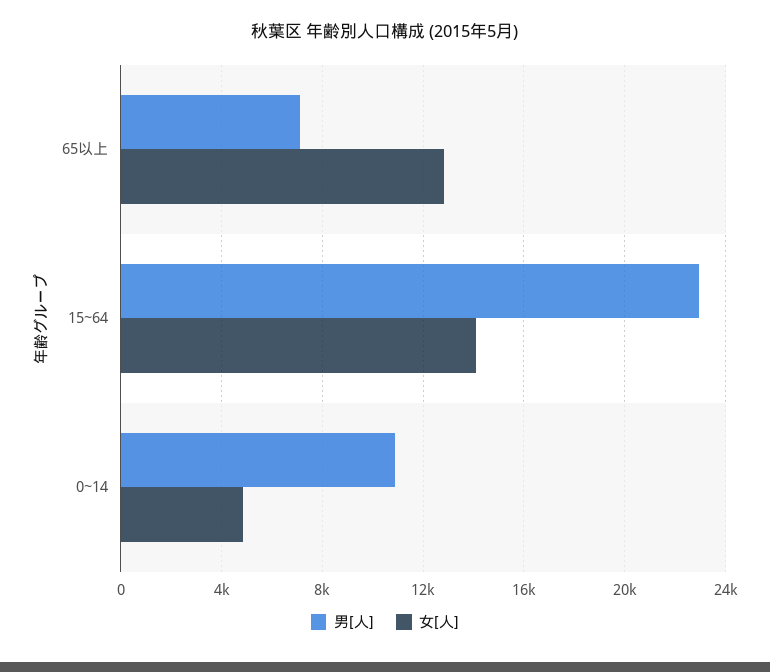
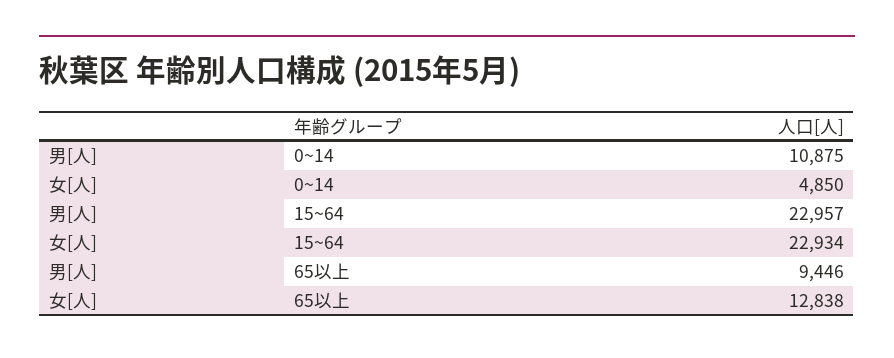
男[人], 65以上: 7000 -> 9446
女[人], 15~64: 14000 -> 22934

